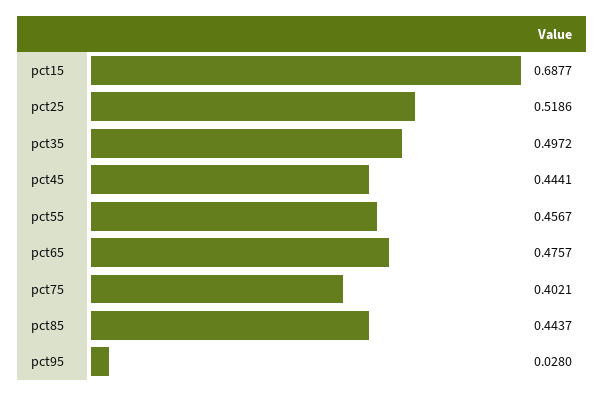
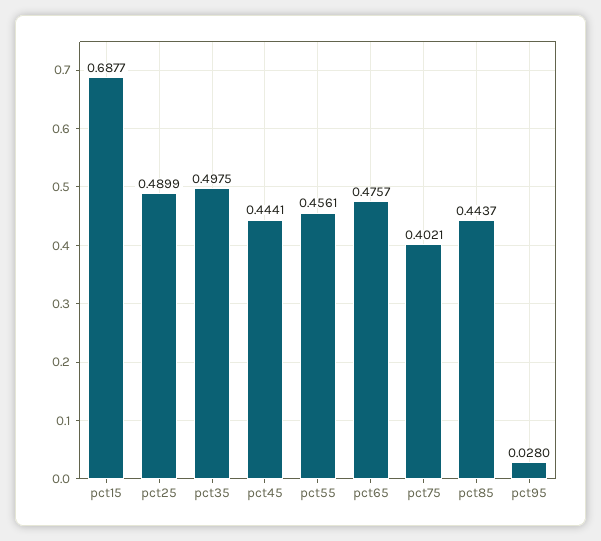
pct25: 0.5186 -> 0.4899
pct35: 0.4972 -> 0.4975
pct55: 0.4567 -> 0.4561

